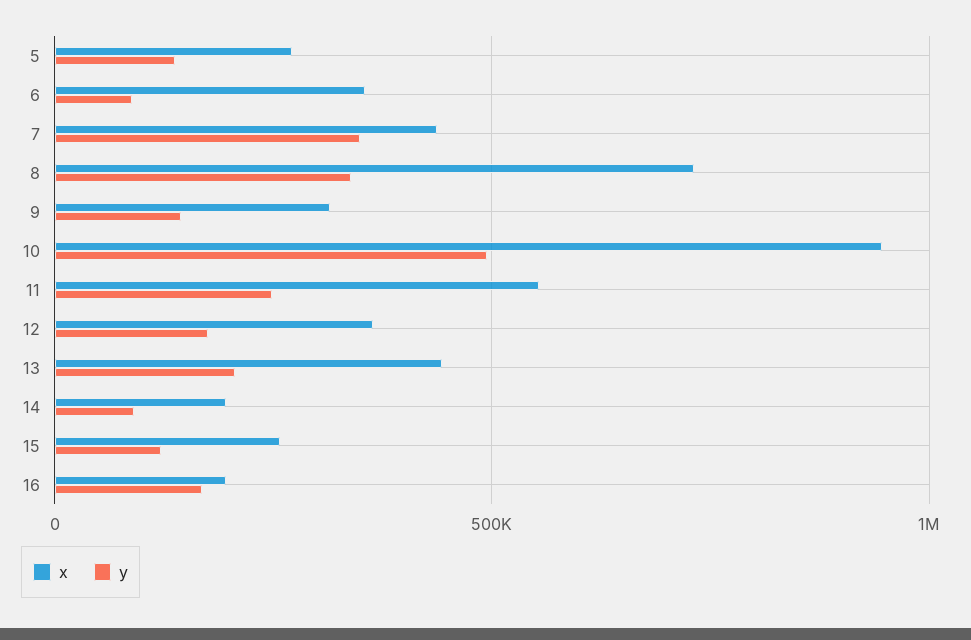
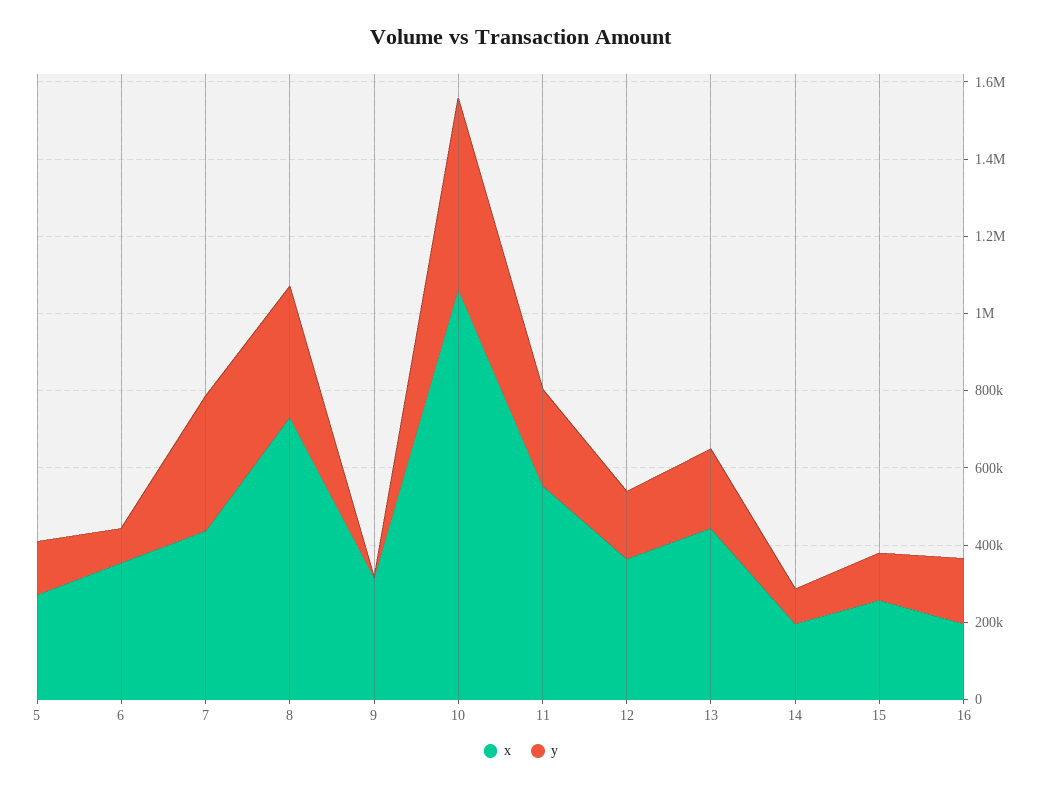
y, 9: 150000 -> 0
x, 10: 950000 -> 1050000

